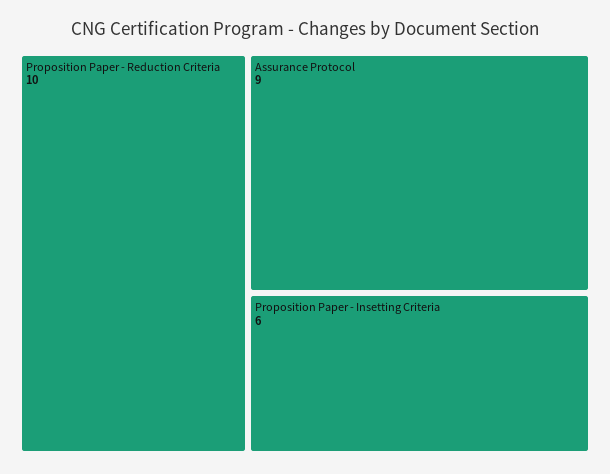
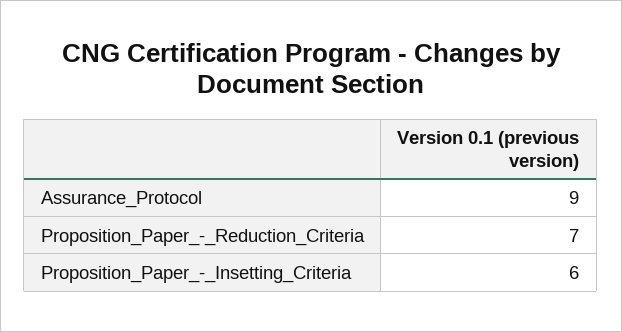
Proposition Paper - Reduction Criteria: 10 -> 7

